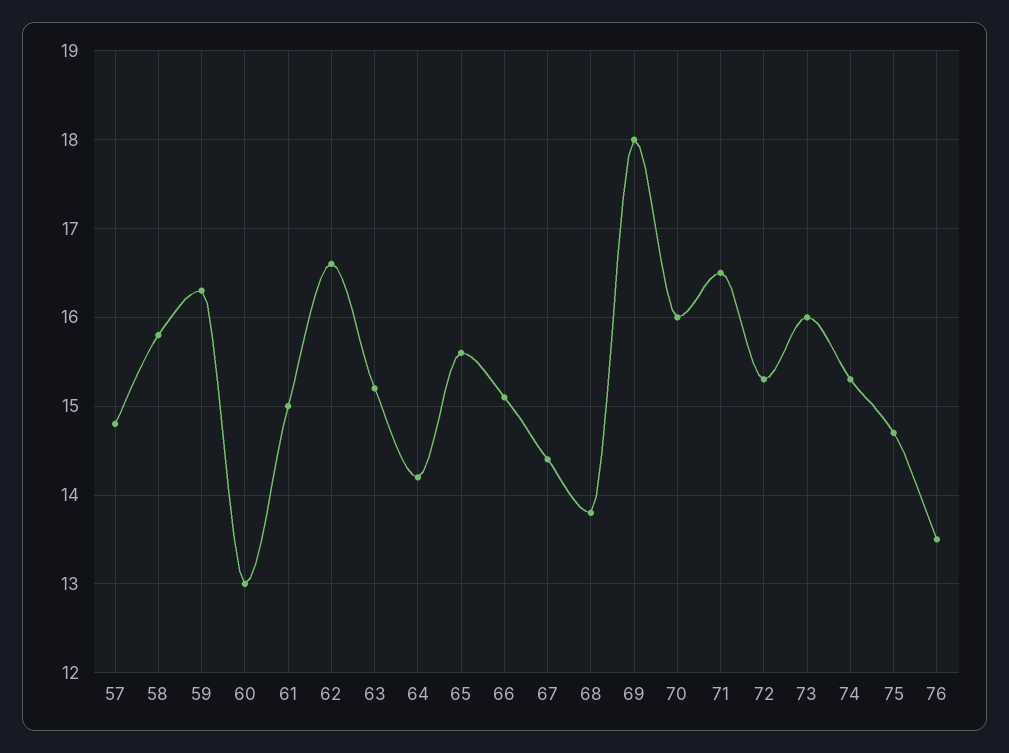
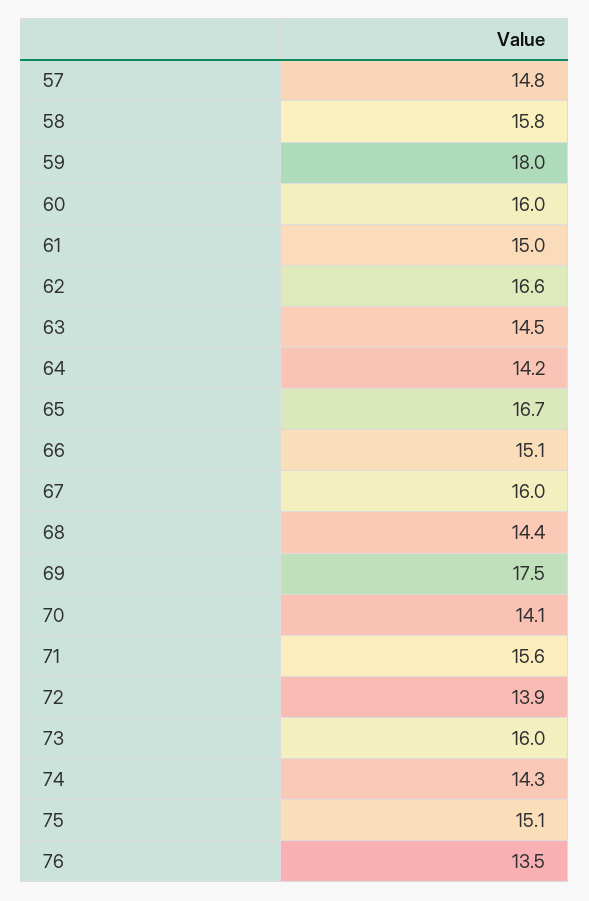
59: 16.3 -> 18
60: 13 -> 16
63: 15.2 -> 14.5
65: 15.6 -> 16.7
67: 14.4 -> 16
68: 13.8 -> 14.4
69: 18 -> 17.5
70: 16 -> 14.1
71: 16.5 -> 15.6
72: 15.3 -> 13.9
74: 15.3 -> 14.3
75: 14.7 -> 15.1

